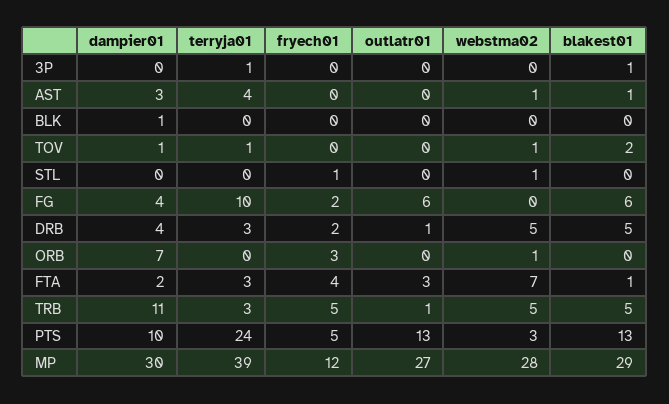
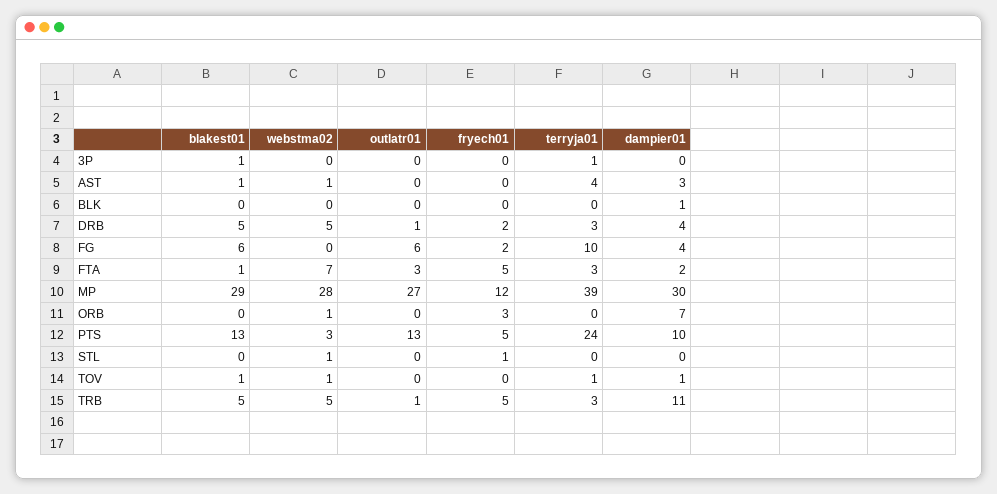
blakest01, TOV: 2 -> 1
fryech01, FTA: 4 -> 5

